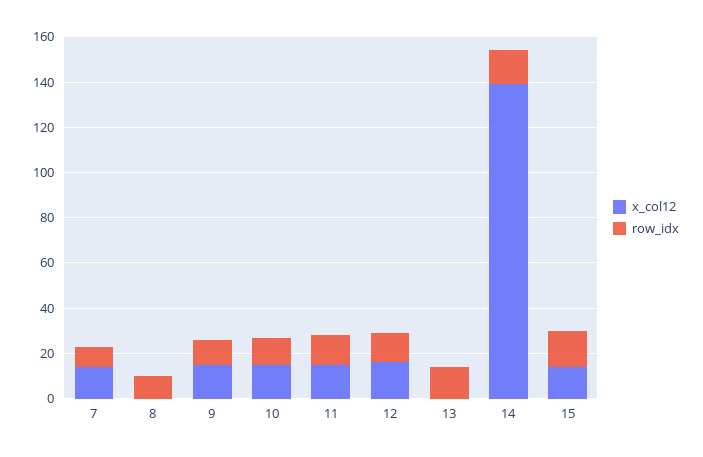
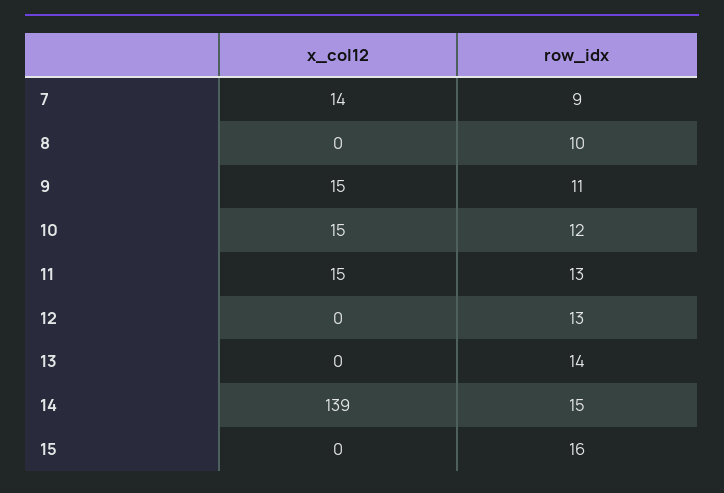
x_col12, 12: 15 -> 0
x_col12, 15: 15 -> 0

